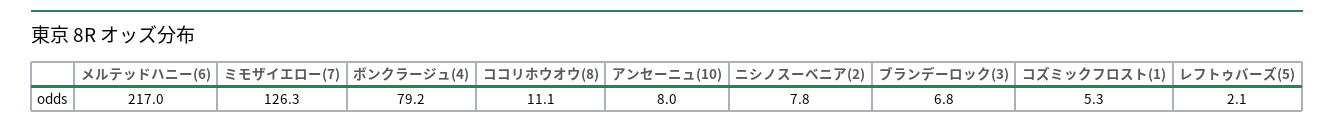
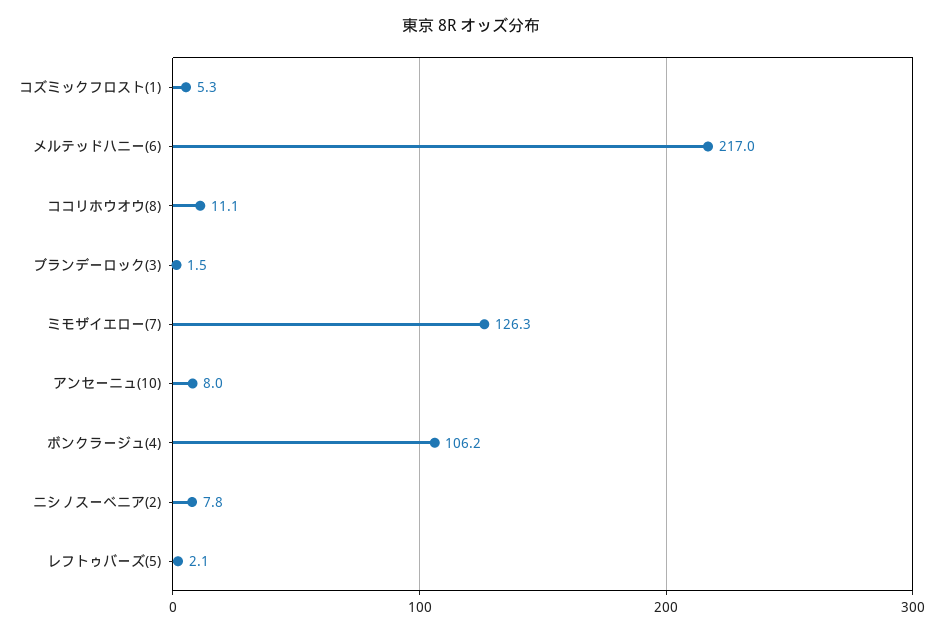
ボンクラージュ(4): 79.2 -> 106.2
ブランデーロック(3): 6.8 -> 1.5

